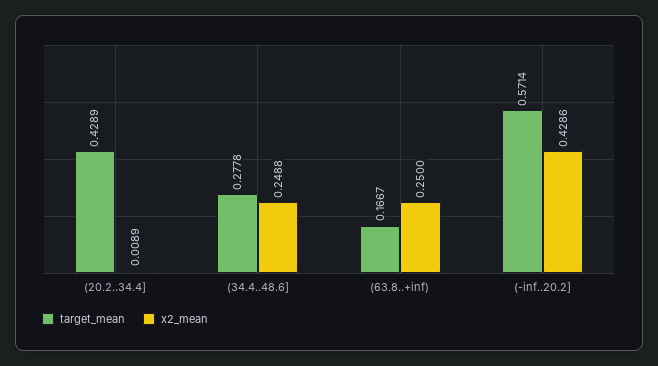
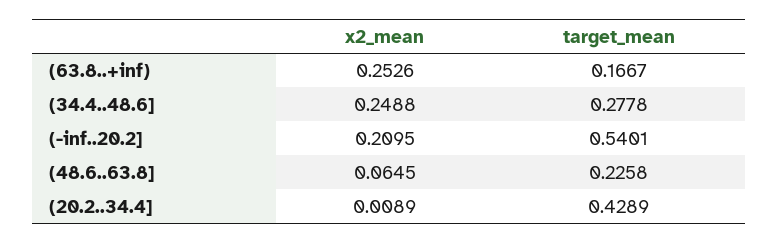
x2_mean, (63.8..+inf): 0.25 -> 0.2526
target_mean, (-inf..20.2]: 0.5714 -> 0.5401
x2_mean, (-inf..20.2]: 0.4286 -> 0.2095
x2_mean, (48.6..63.8]: none -> 0.0645
target_mean, (48.6..63.8]: none -> 0.2258

